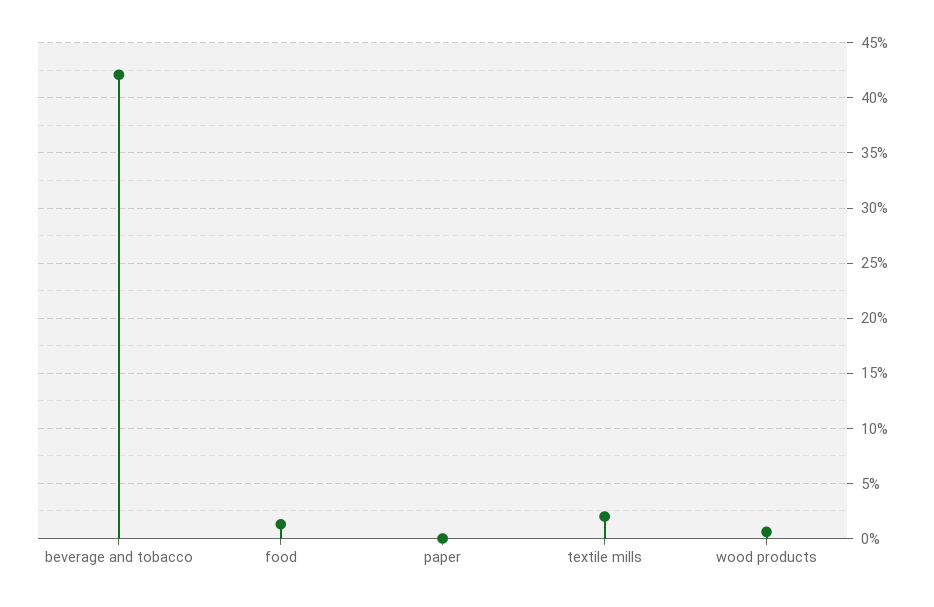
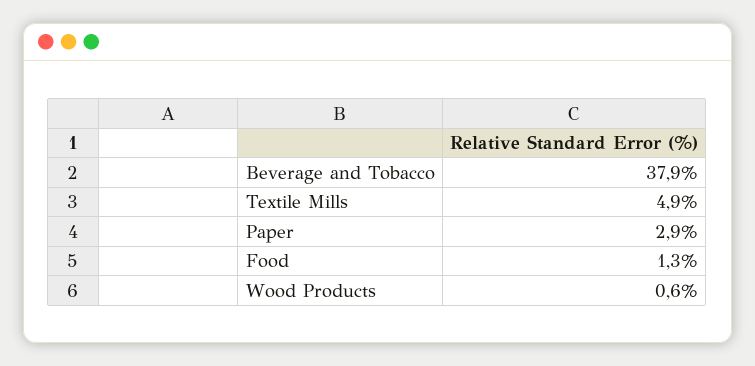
beverage and tobacco: 42 -> 37.9
paper: 0 -> 2.9
textile mills: 2 -> 4.9

